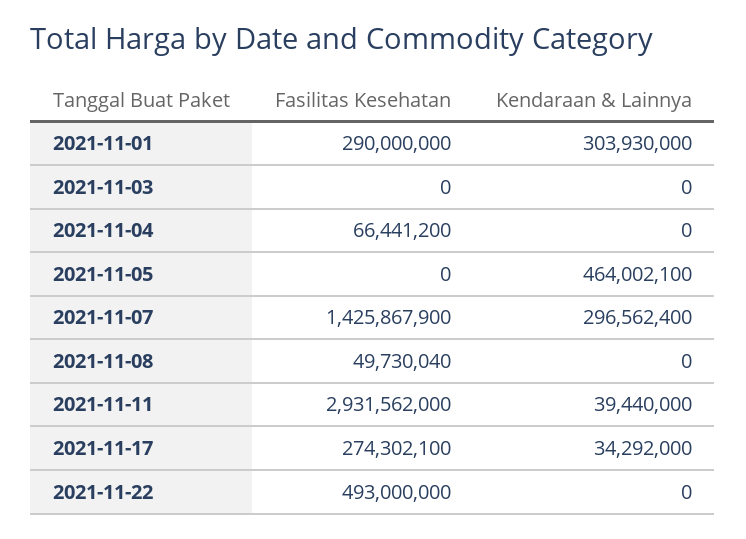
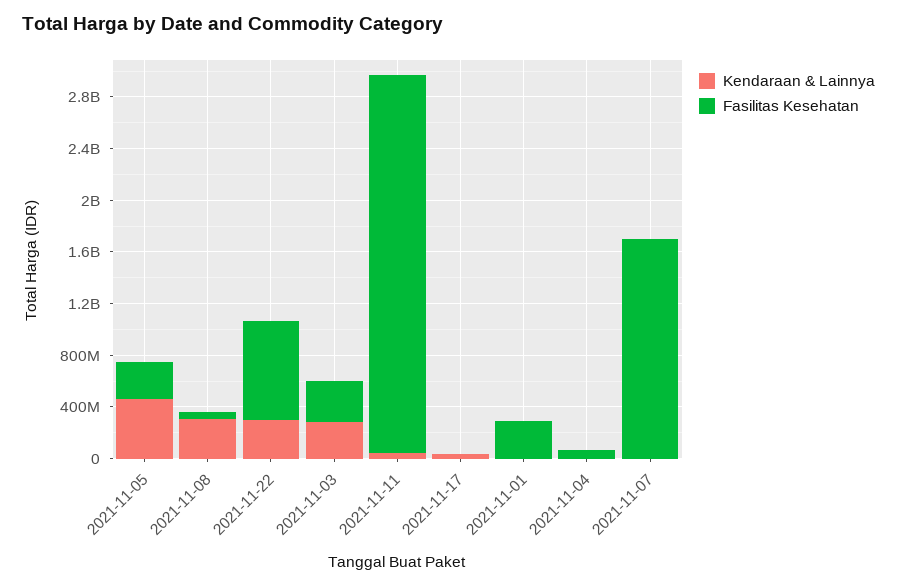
Kendaraan & Lainnya, 2021-11-01: 303930000 -> 0
Fasilitas Kesehatan, 2021-11-03: 0 -> 300000000
Kendaraan & Lainnya, 2021-11-03: 0 -> 300000000
Fasilitas Kesehatan, 2021-11-05: 0 -> 300000000
Fasilitas Kesehatan, 2021-11-07: 1425867900 -> 1700000000
Kendaraan & Lainnya, 2021-11-07: 296562400 -> 0
Kendaraan & Lainnya, 2021-11-08: 0 -> 300000000
Fasilitas Kesehatan, 2021-11-17: 274302100 -> 0
Fasilitas Kesehatan, 2021-11-22: 493000000 -> 800000000
Kendaraan & Lainnya, 2021-11-22: 0 -> 300000000

